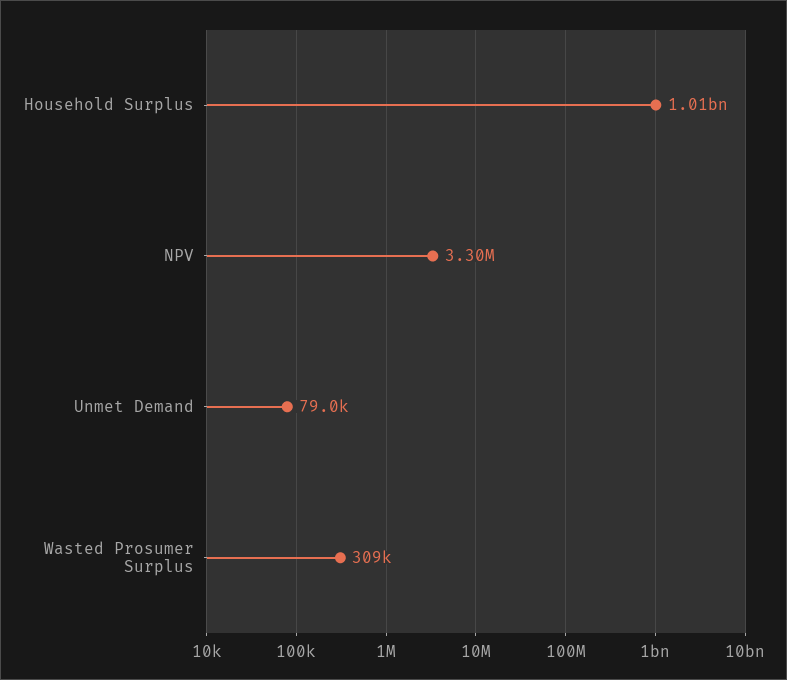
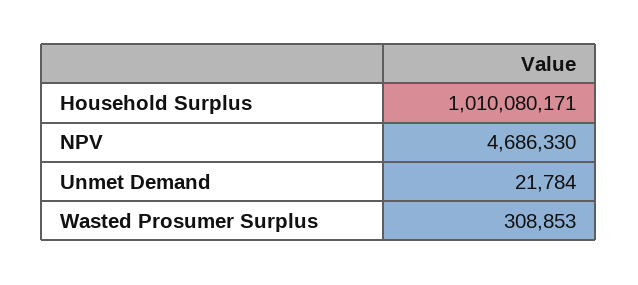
NPV: 3300000 -> 4686330
Unmet Demand: 79000 -> 21784

